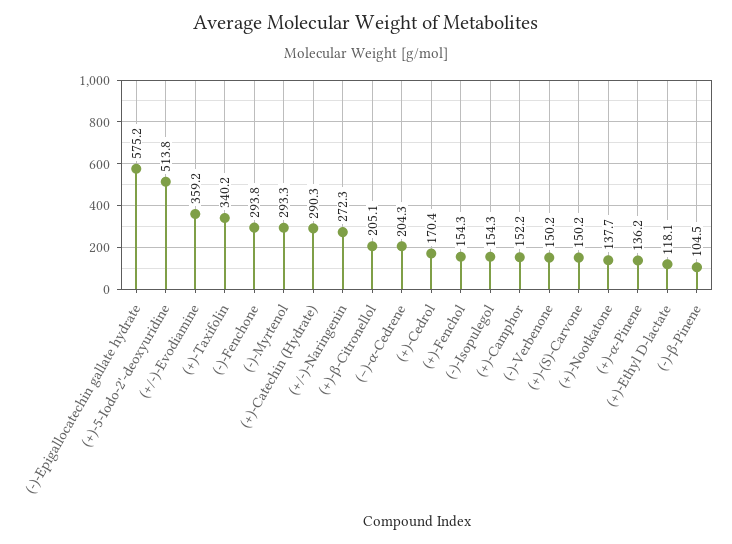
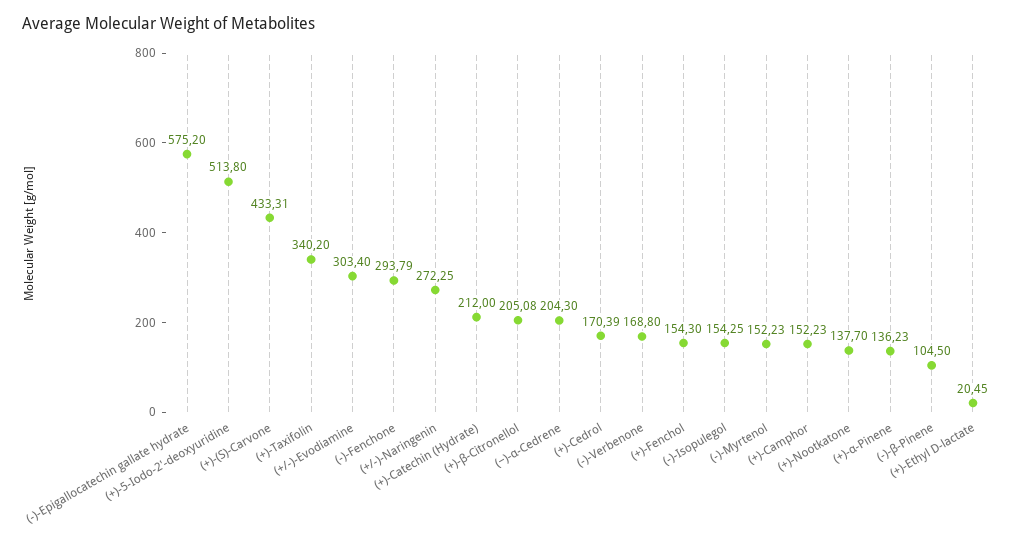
(+/-)-Evodiamine: 359.2 -> 303.4
(-)-Myrtenol: 293.3 -> 152.23
(+)-Catechin (Hydrate): 290.3 -> 212
(-)-Verbenone: 150.2 -> 168.8
(+)-(S)-Carvone: 150.2 -> 433.31
(+)-Ethyl D-lactate: 118.1 -> 20.45

